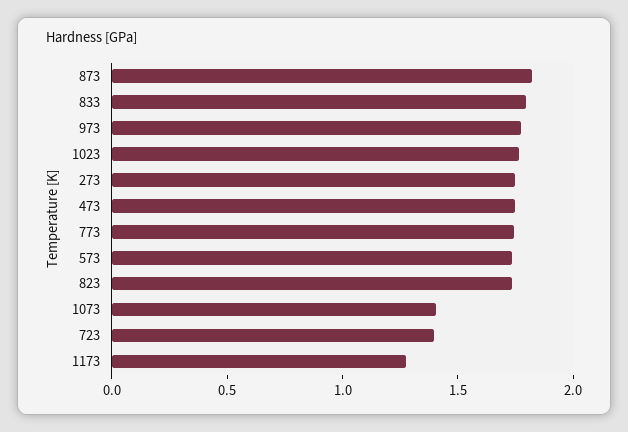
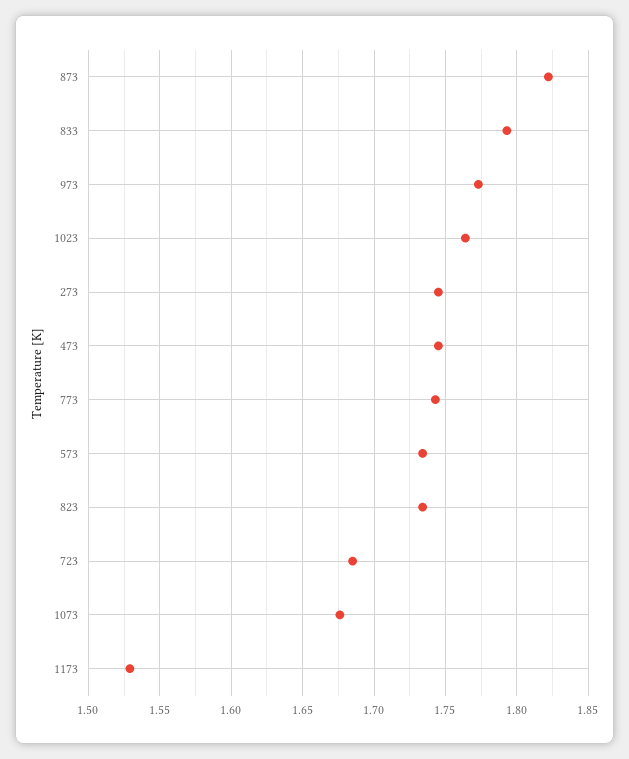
1073: 1.4 -> 1.675
723: 1.4 -> 1.685
1173: 1.3 -> 1.53

